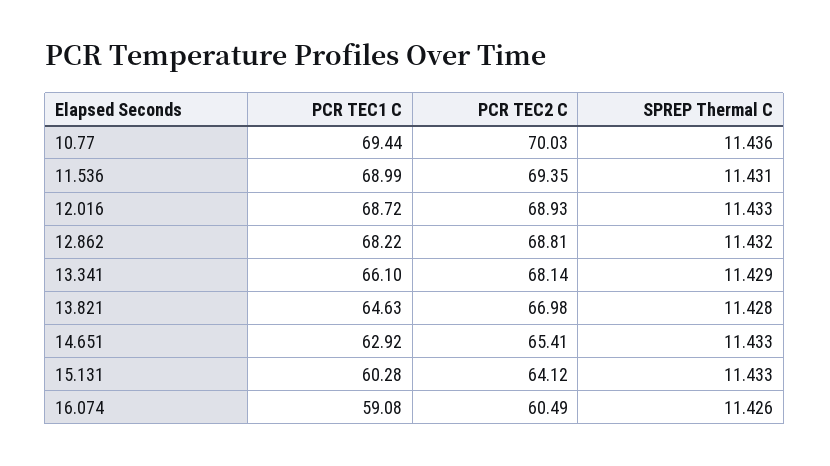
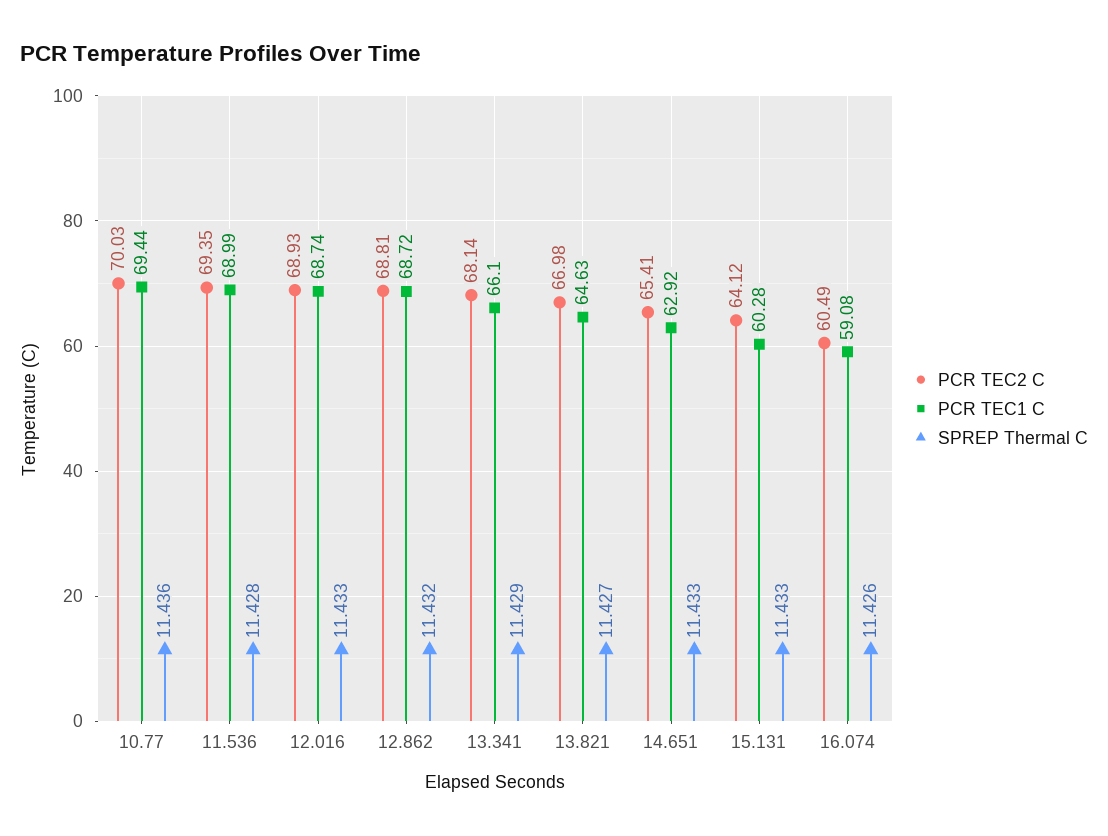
SPREP Thermal C, 11.536: 11.431 -> 11.428
PCR TEC1 C, 12.016: 68.72 -> 68.74
PCR TEC1 C, 12.862: 68.22 -> 68.72
SPREP Thermal C, 13.821: 11.428 -> 11.427

